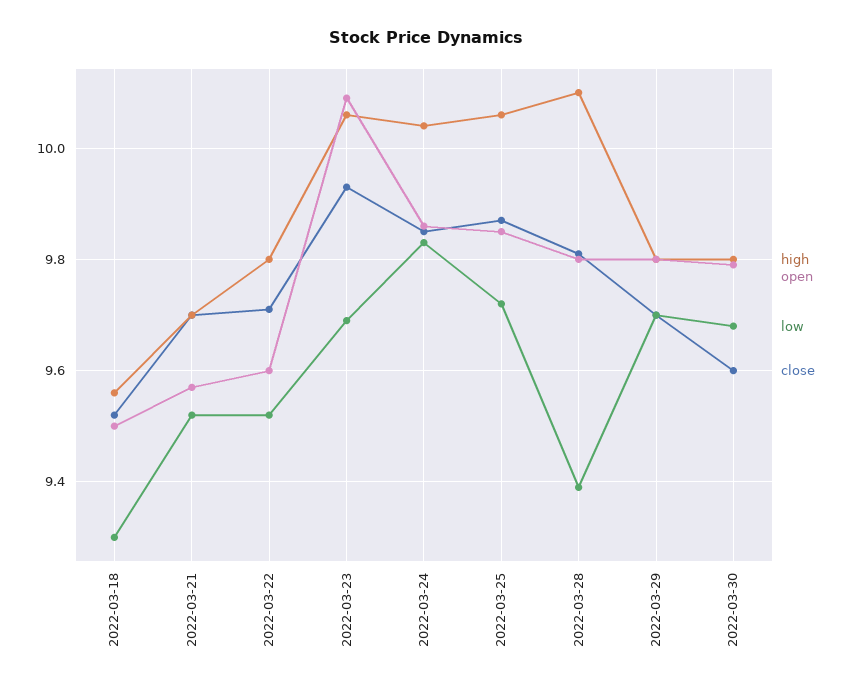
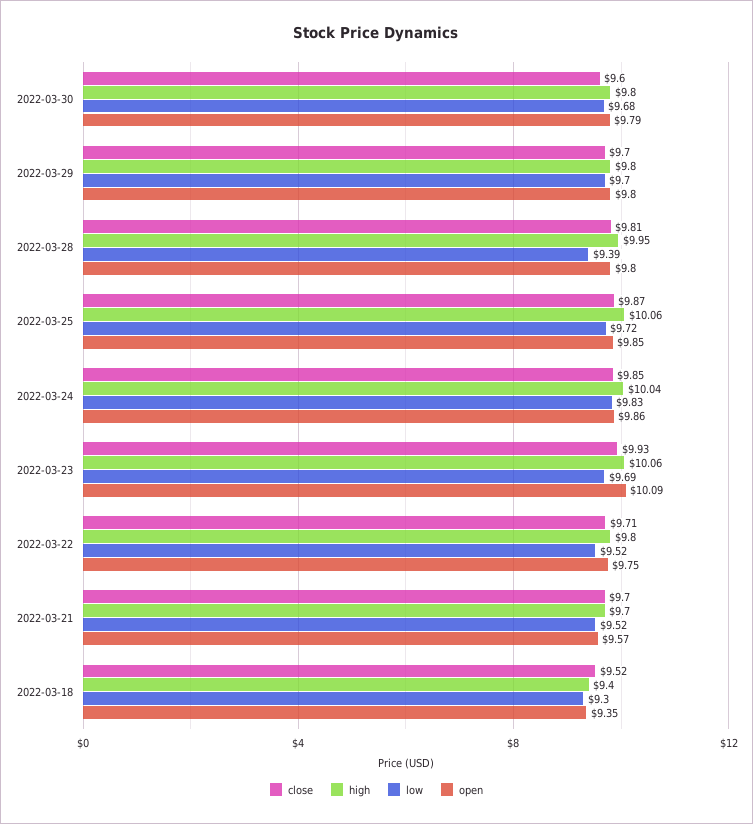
high, 2022-03-18: 9.55 -> 9.4
open, 2022-03-18: 9.5 -> 9.35
open, 2022-03-22: 9.6 -> 9.75
high, 2022-03-28: 10.1 -> 9.95

